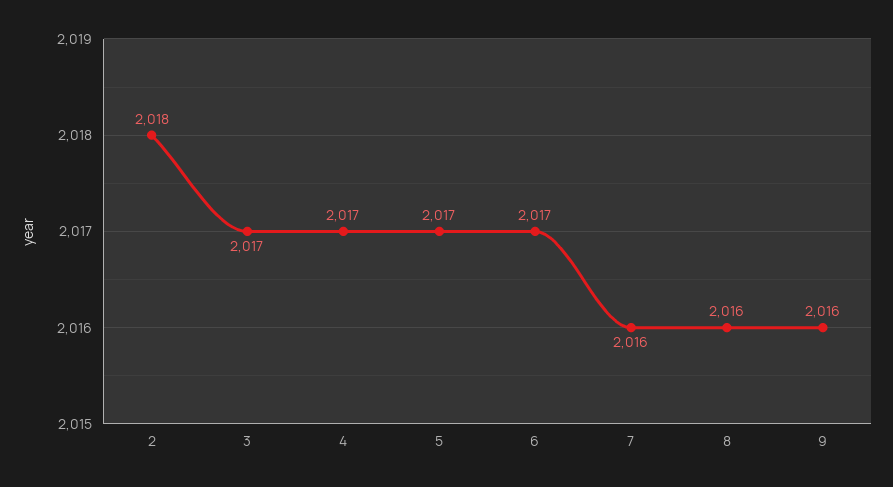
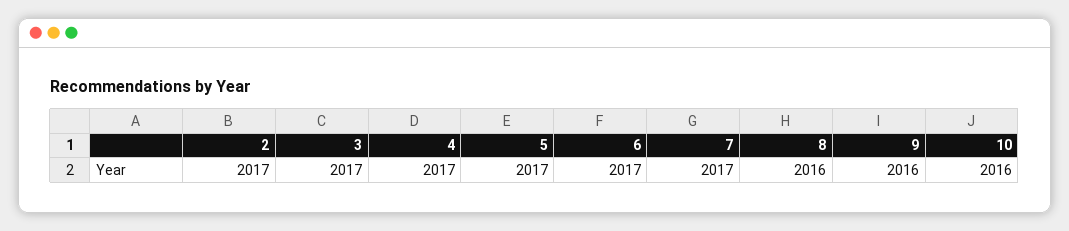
2: 2018 -> 2017
7: 2016 -> 2017
10: none -> 2016

